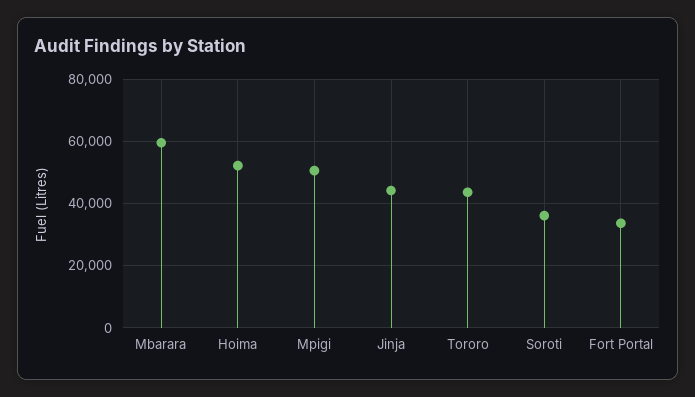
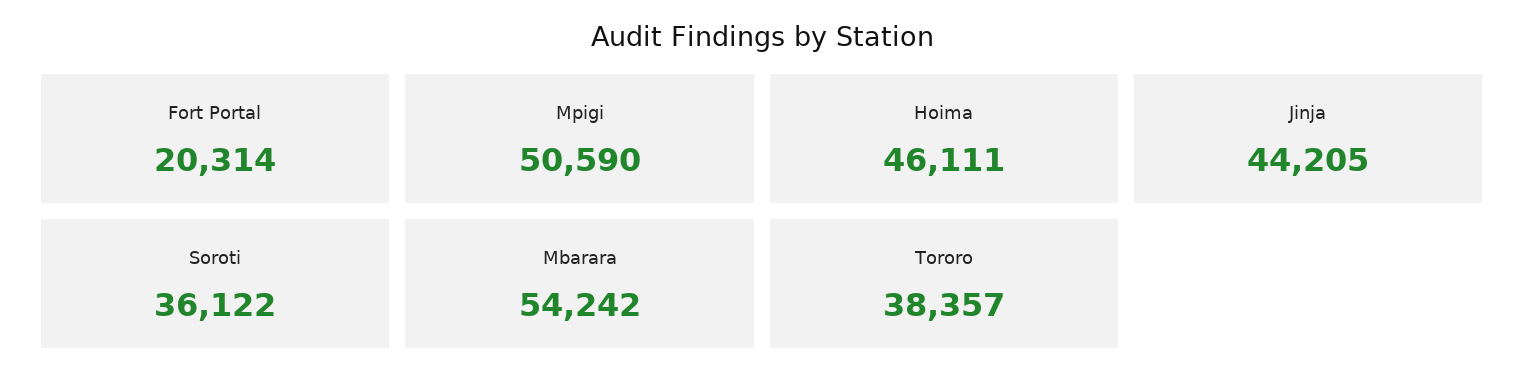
Mbarara: 60000 -> 54242
Hoima: 52000 -> 46111
Tororo: 44000 -> 38357
Fort Portal: 34000 -> 20314

